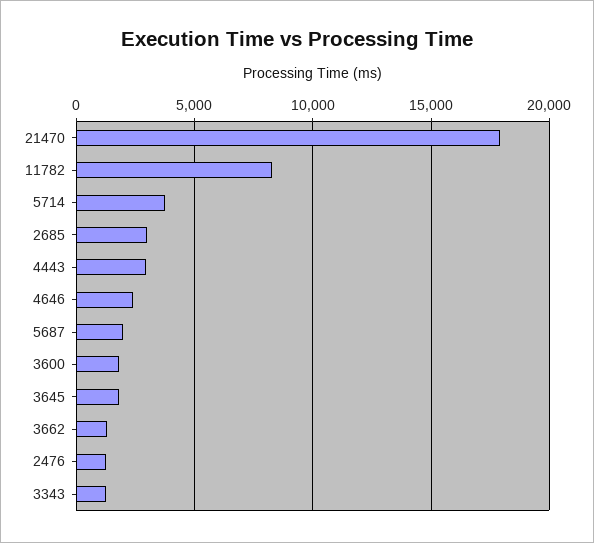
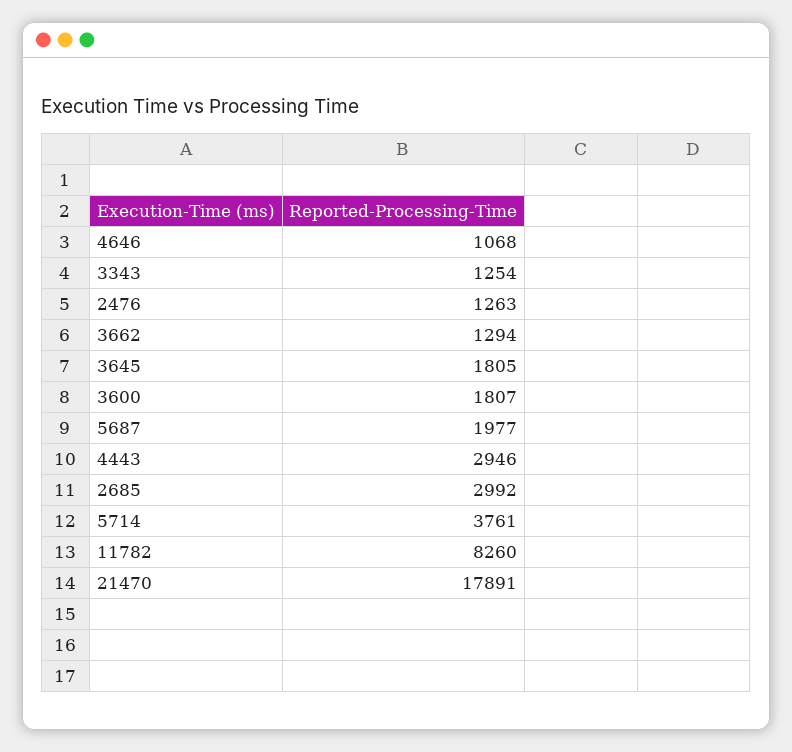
4646: 2500 -> 1068

